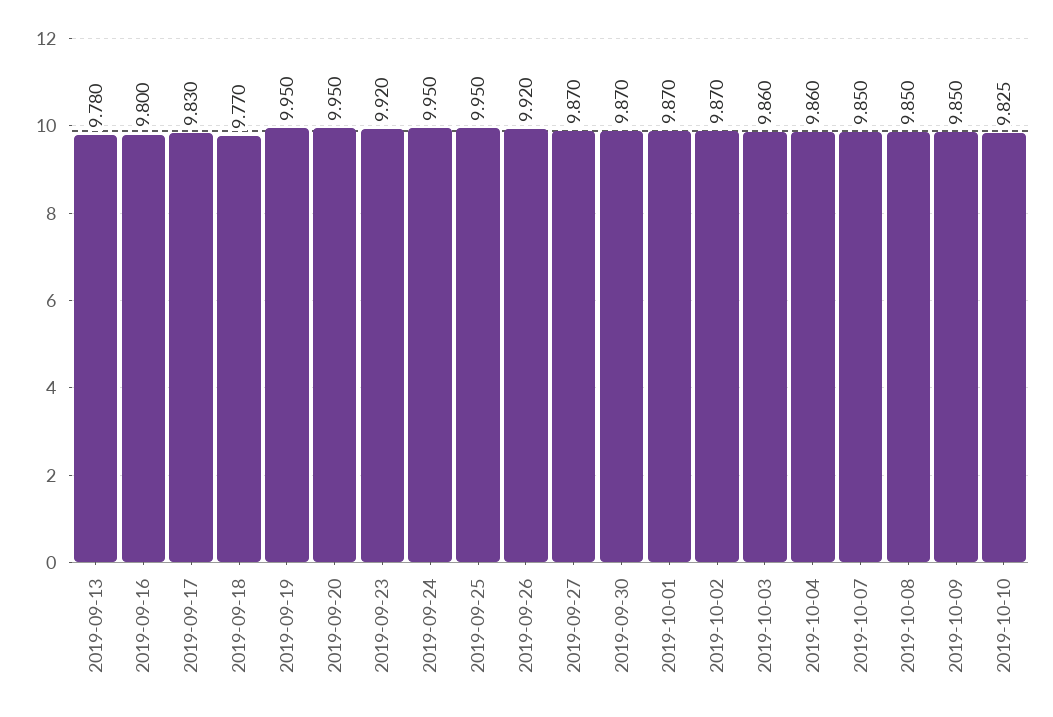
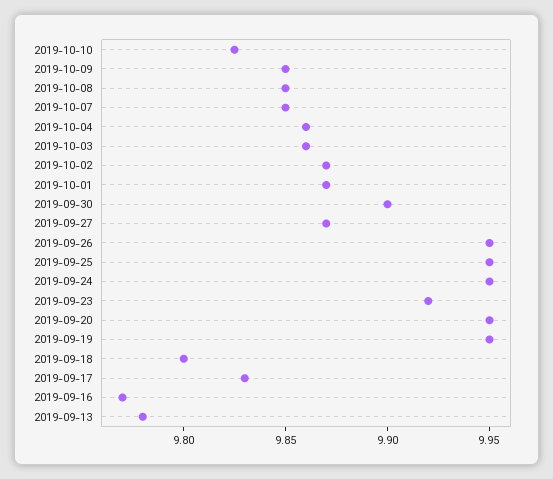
2019-09-16: 9.8 -> 9.77
2019-09-18: 9.77 -> 9.8
2019-09-26: 9.92 -> 9.95
2019-09-30: 9.87 -> 9.9

